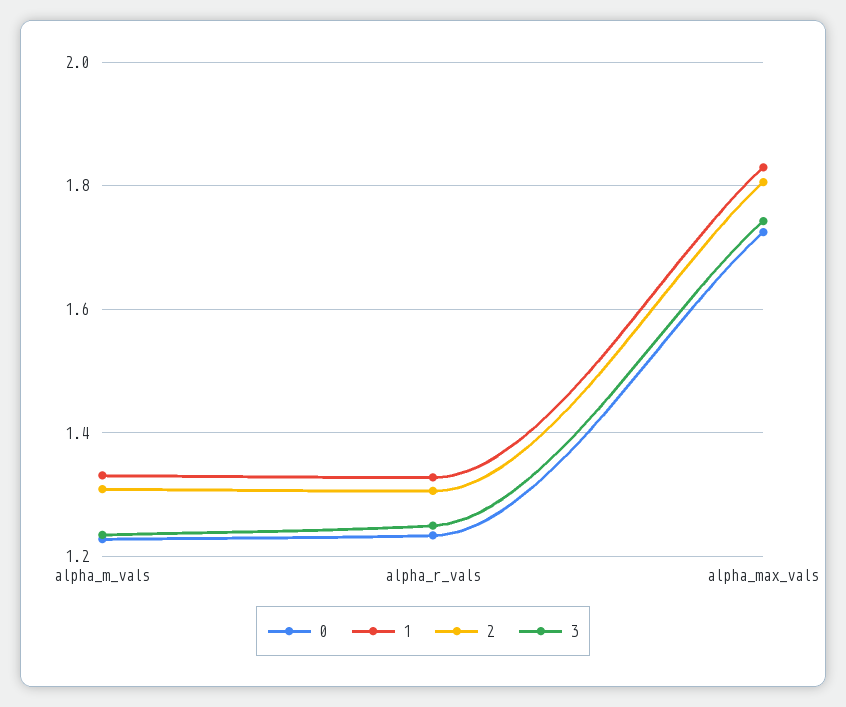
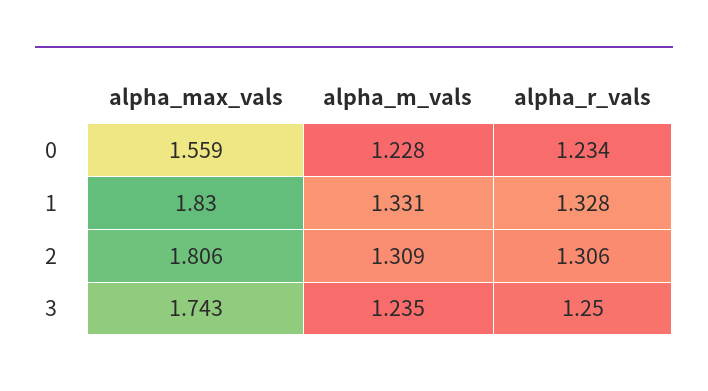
0, alpha_max_vals: 1.72 -> 1.559

